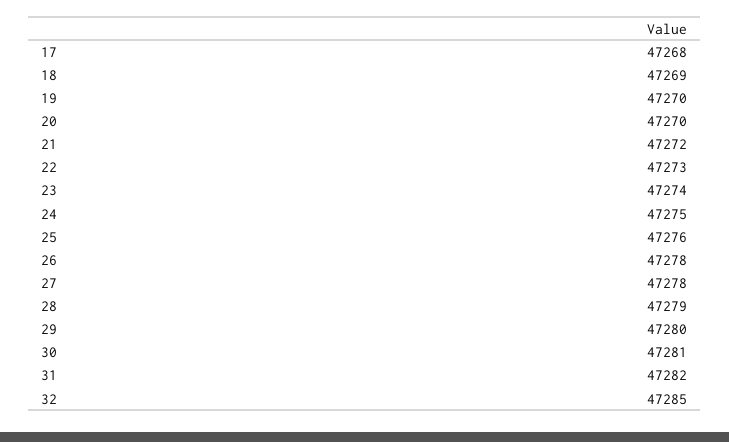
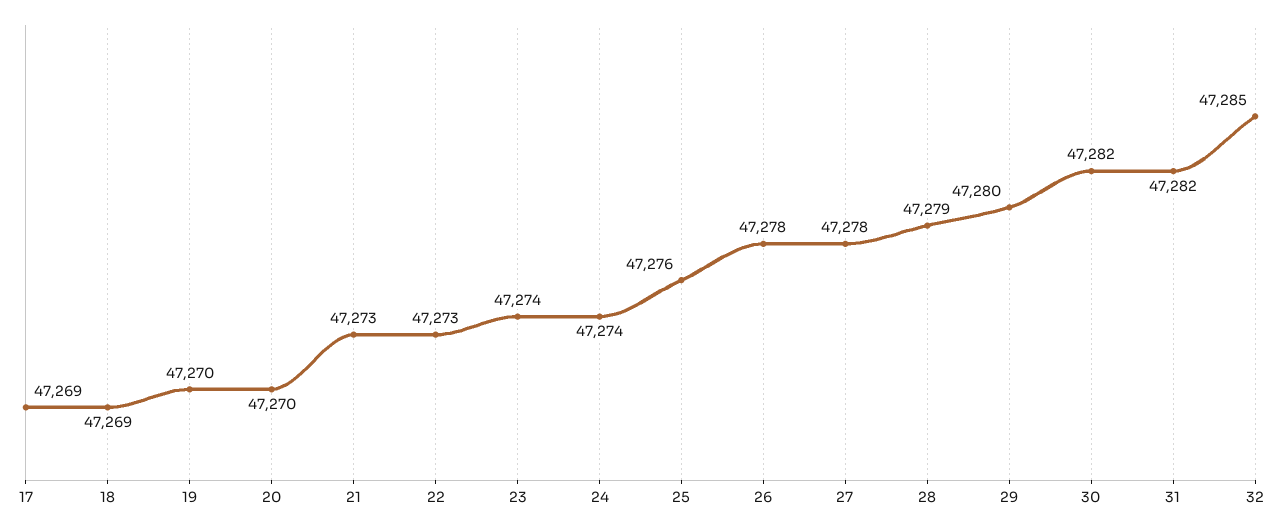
17: 47268 -> 47269
21: 47272 -> 47273
24: 47275 -> 47274
30: 47281 -> 47282

